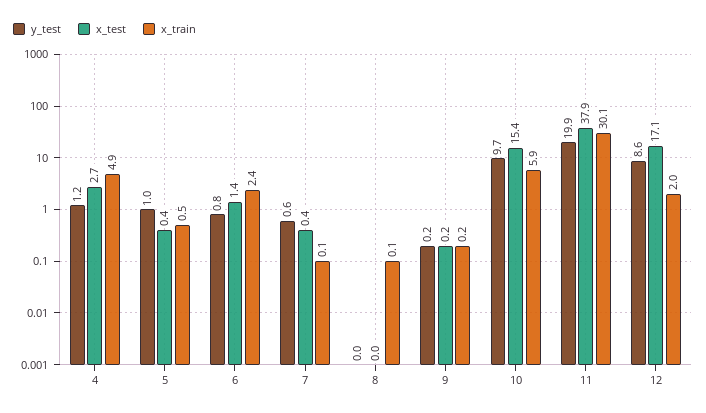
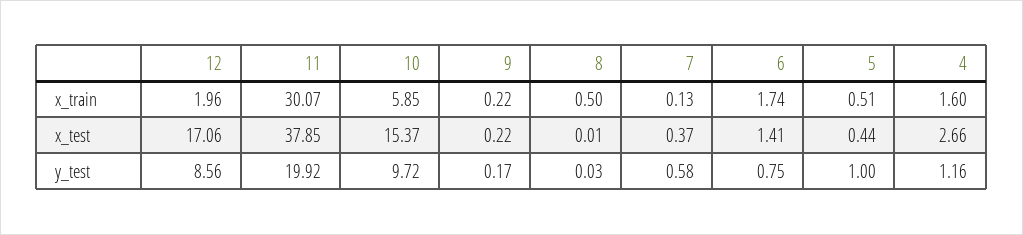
x_train, 4: 4.9 -> 1.6
x_train, 6: 2.4 -> 1.74
x_train, 8: 0.1 -> 0.5

